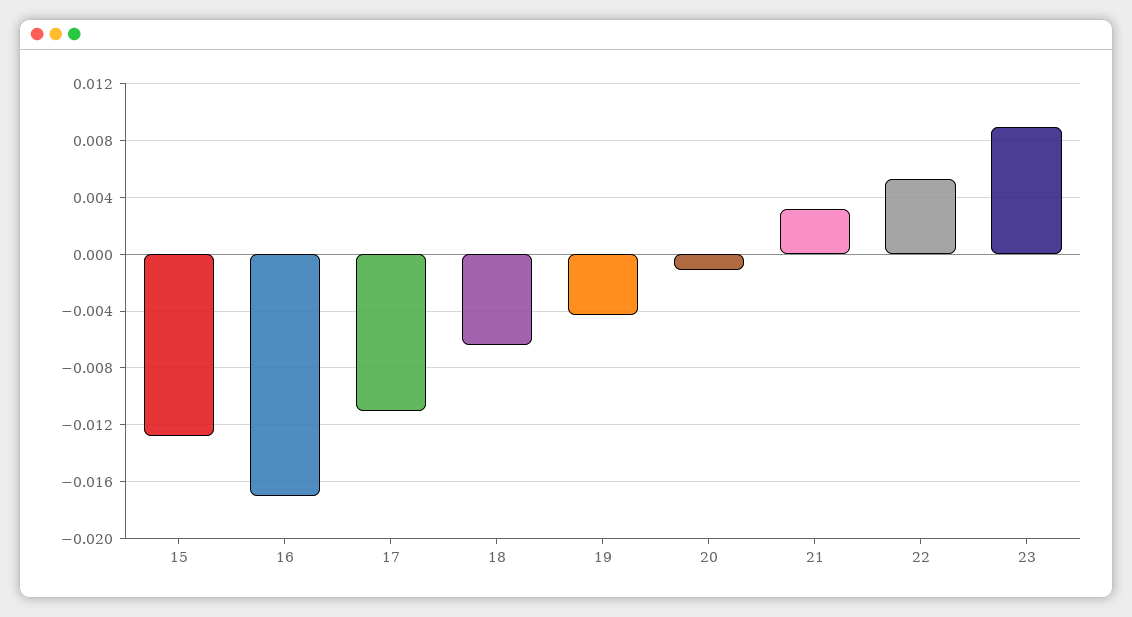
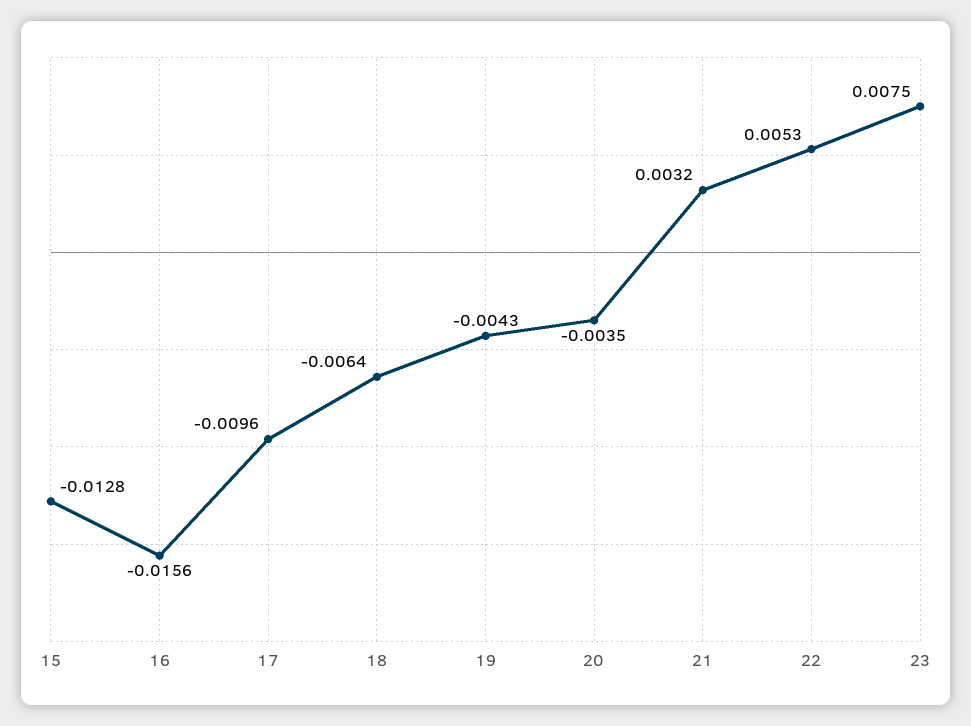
16: -0.017 -> -0.0156
17: -0.011 -> -0.0096
20: -0.001 -> -0.0035
23: 0.009 -> 0.0075

